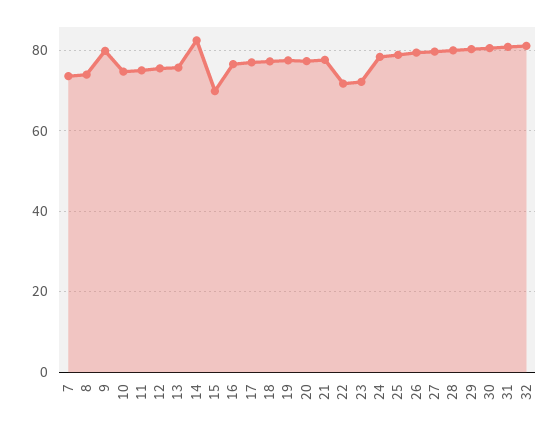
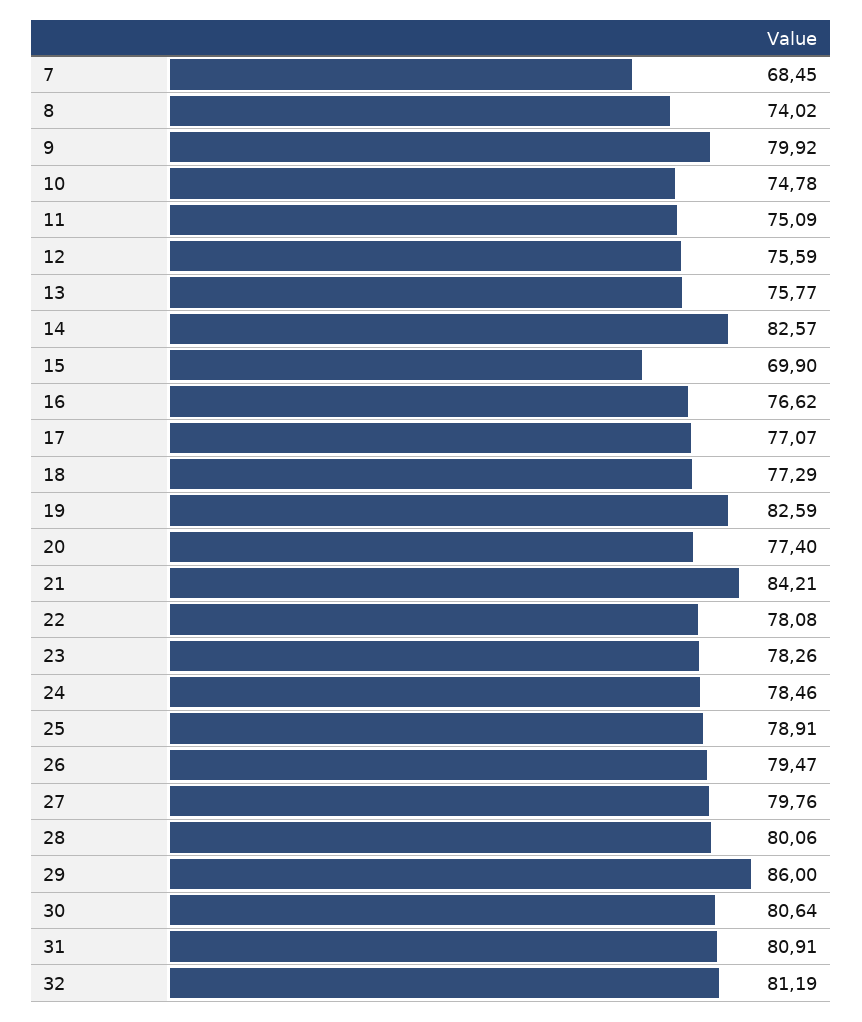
7: 74 -> 68.45
19: 78 -> 82.59
21: 78 -> 84.21
22: 72 -> 78.08
23: 72 -> 78.26
29: 80 -> 86

